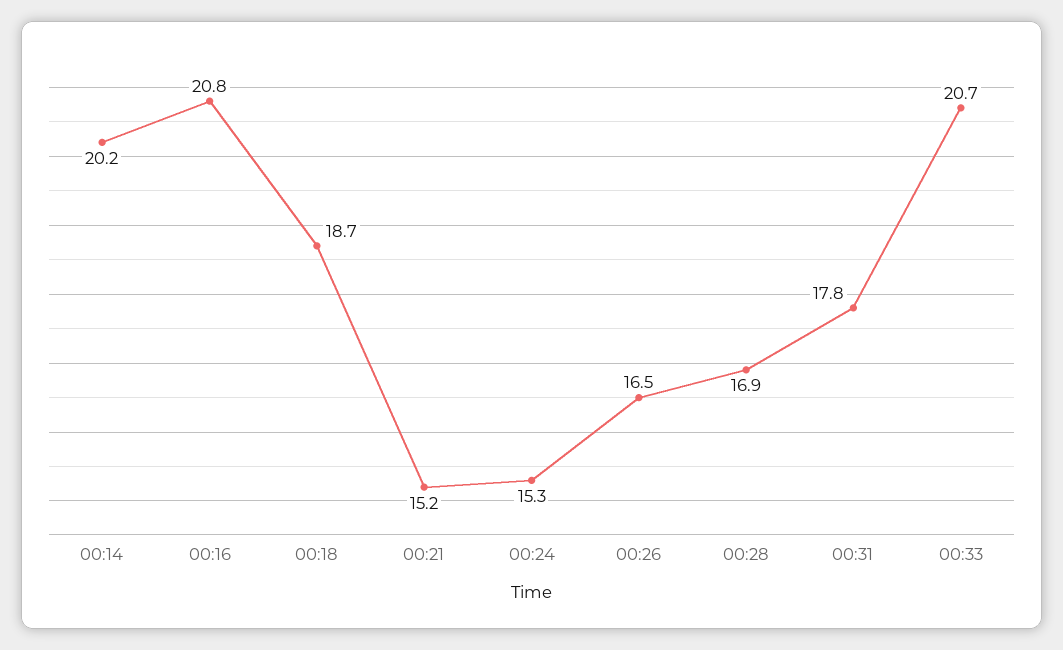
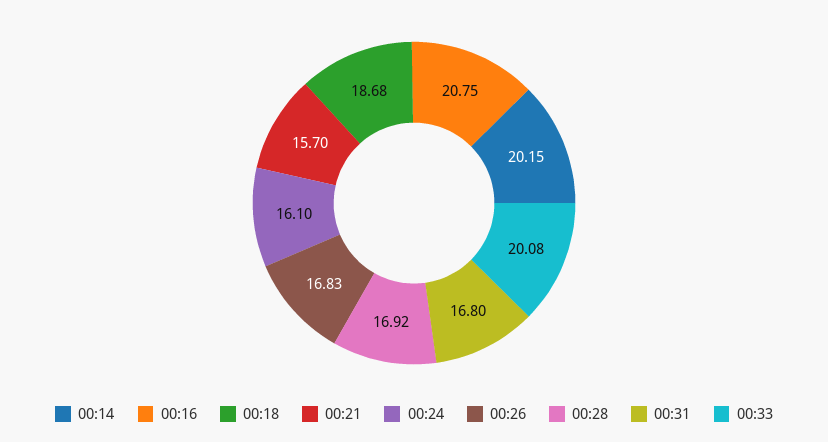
00:21: 15.2 -> 15.7
00:24: 15.3 -> 16.1
00:26: 16.5 -> 16.83
00:31: 17.8 -> 16.8
00:33: 20.7 -> 20.08

